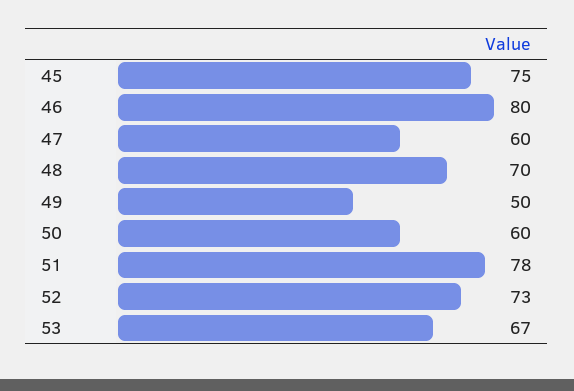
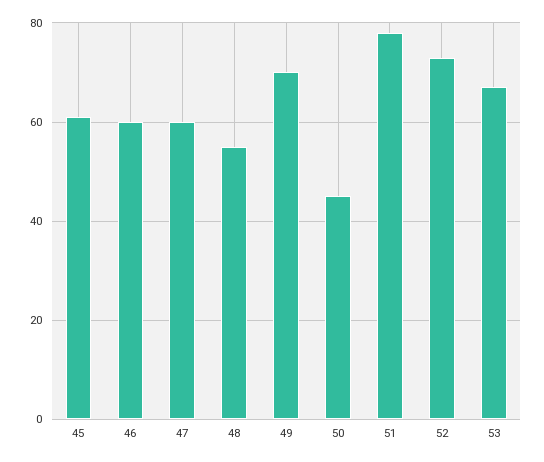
45: 75 -> 60
46: 80 -> 60
48: 70 -> 55
49: 50 -> 70
50: 60 -> 45

